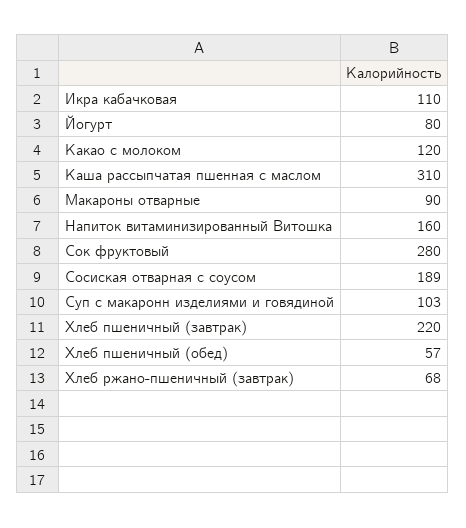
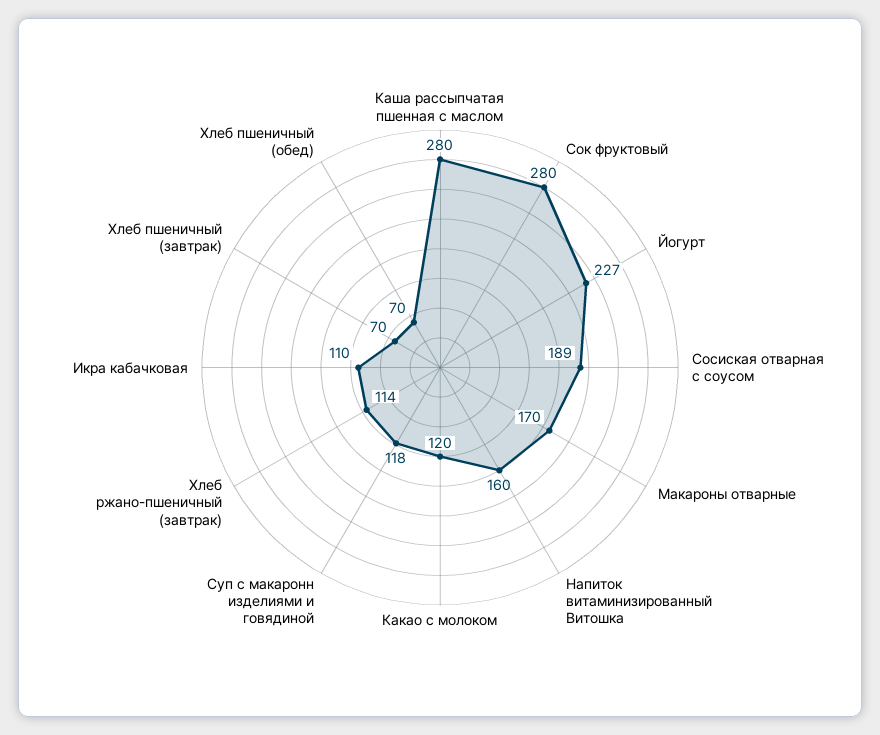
Йогурт: 80 -> 227
Каша рассыпчатая пшенная с маслом: 310 -> 280
Макароны отварные: 90 -> 170
Суп с макаронн изделиями и говядиной: 103 -> 118
Хлеб пшеничный (завтрак): 220 -> 70
Хлеб пшеничный (обед): 57 -> 70
Хлеб ржано-пшеничный (завтрак): 68 -> 114

